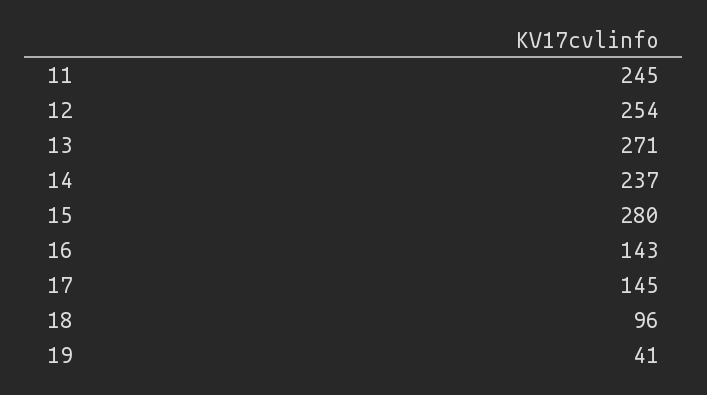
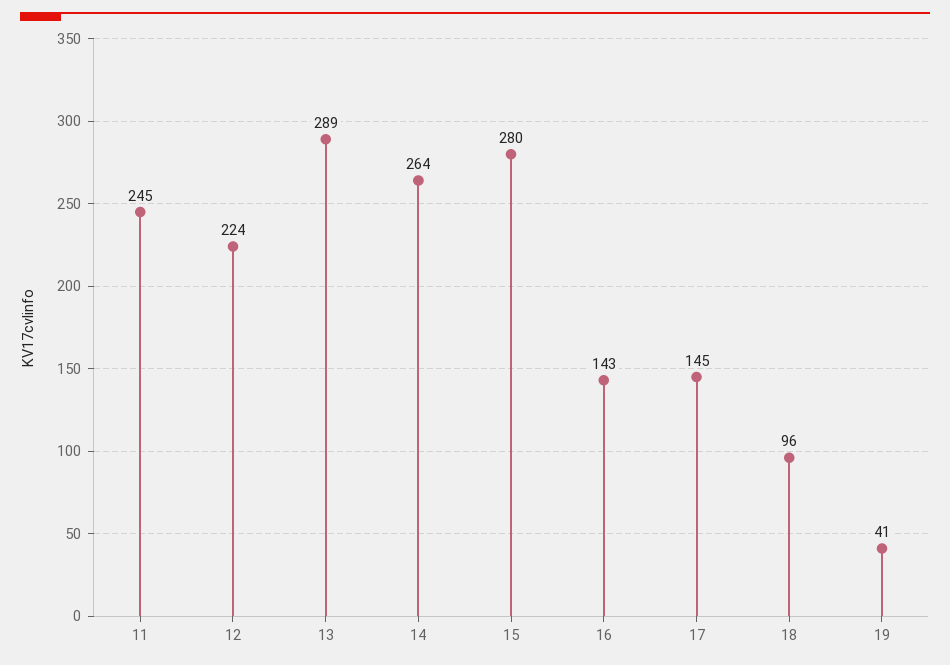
12: 254 -> 224
13: 271 -> 289
14: 237 -> 264

